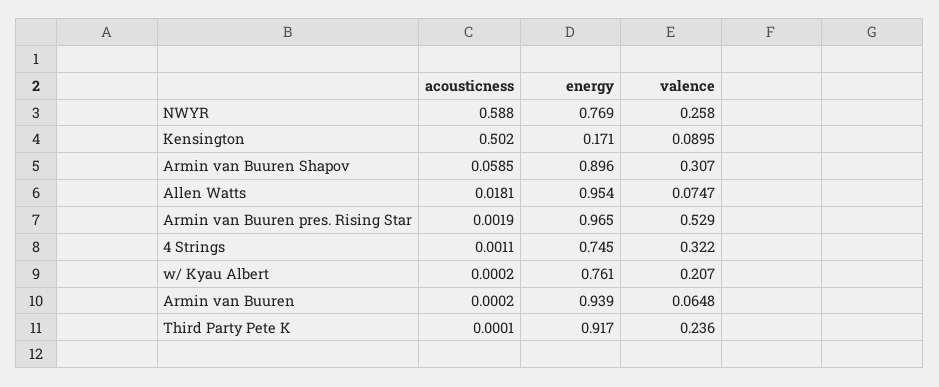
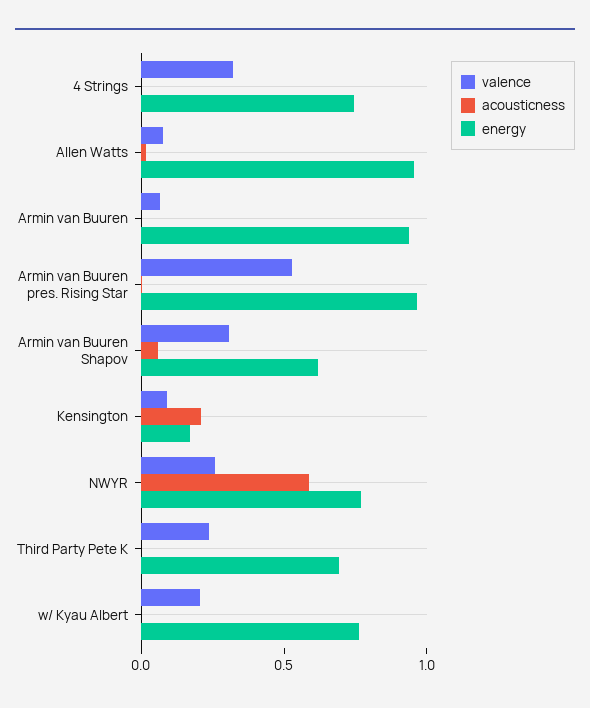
acousticness, Kensington: 0.502 -> 0.2
energy, Armin van Buuren Shapov: 0.896 -> 0.6
energy, Third Party Pete K: 0.917 -> 0.7

